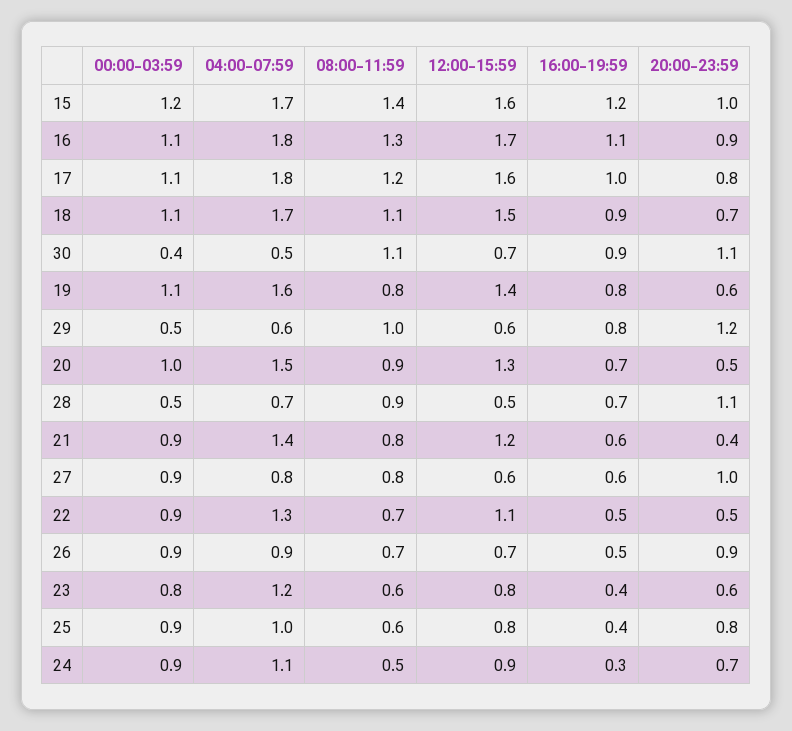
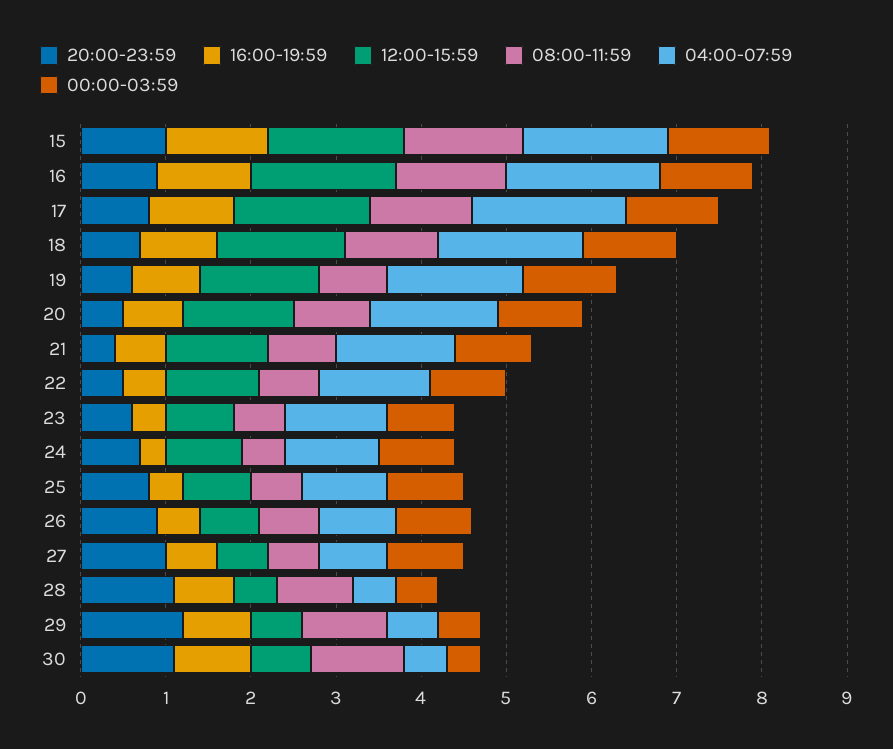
04:00-07:59, 28: 0.7 -> 0.5
08:00-11:59, 27: 0.8 -> 0.6

